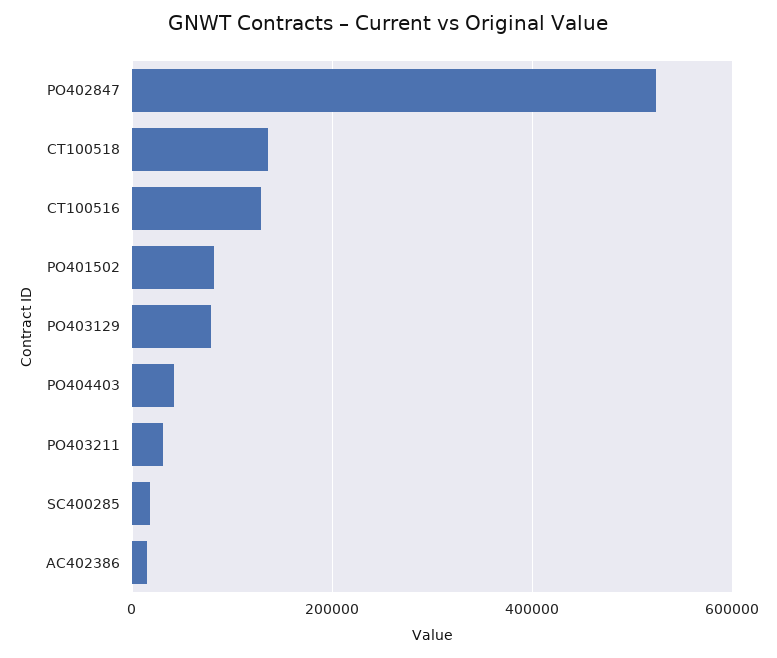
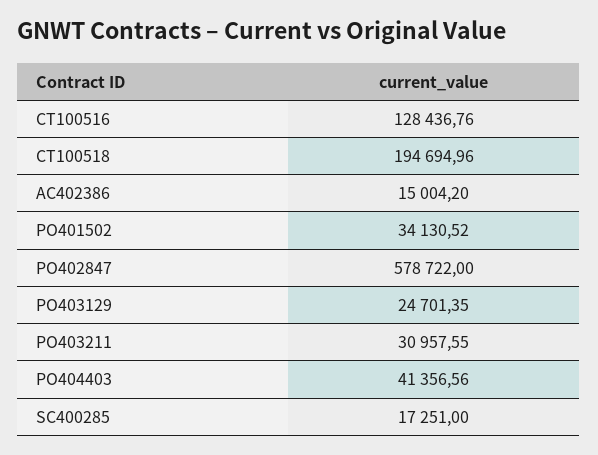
PO402847: 520000 -> 578722
CT100518: 140000 -> 194694.96
PO401502: 80000 -> 34130.52
PO403129: 80000 -> 24701.35

